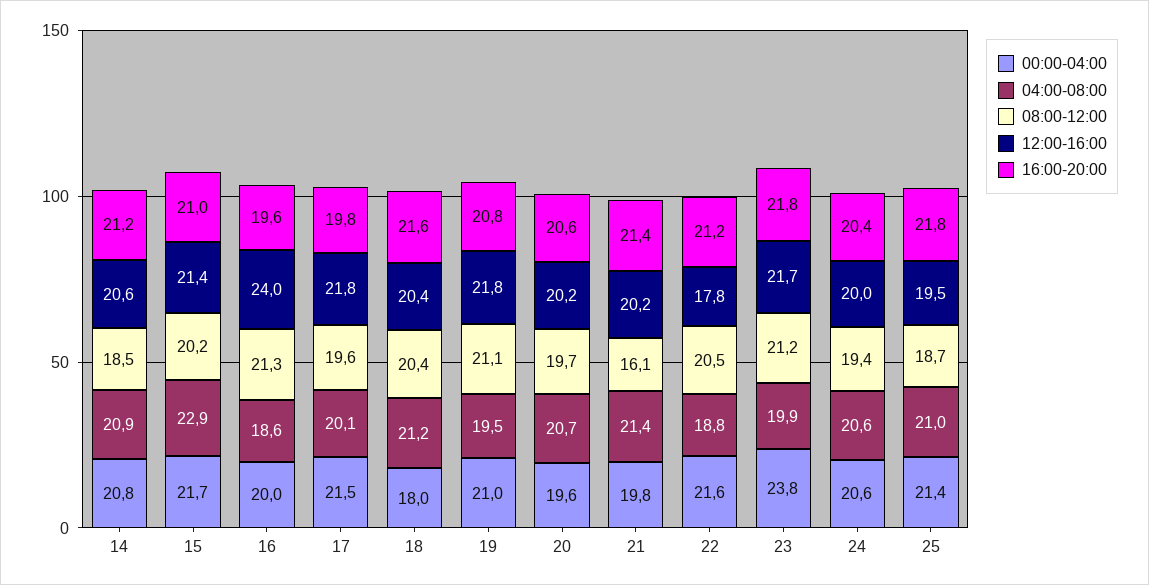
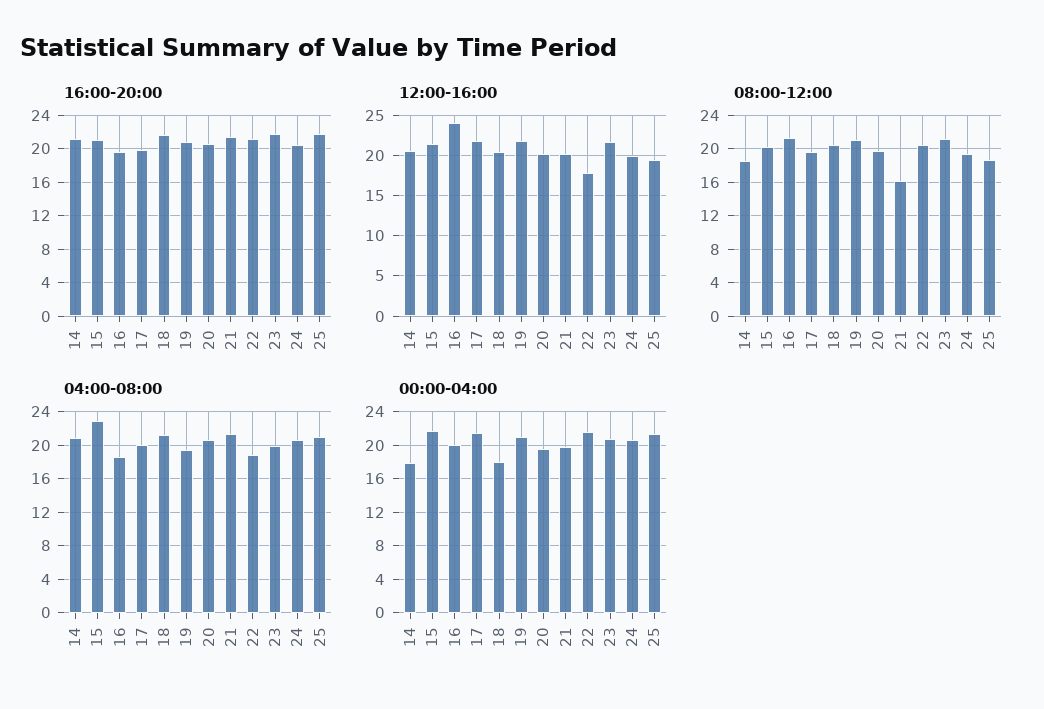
00:00-04:00, 14: 20.8 -> 18
00:00-04:00, 23: 23.8 -> 21

